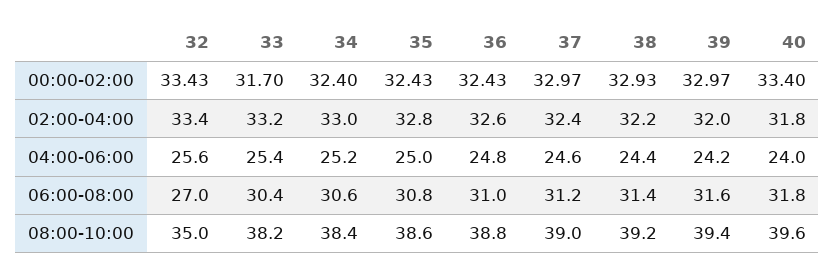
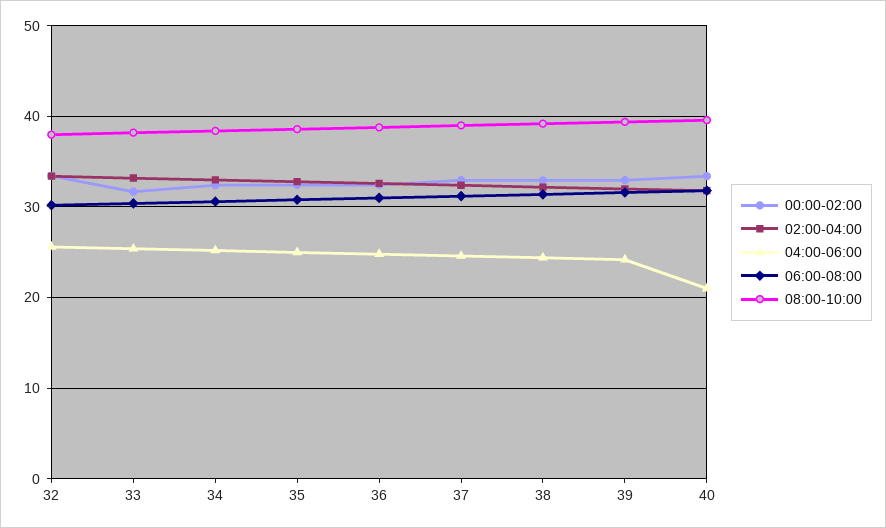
04:00-06:00, 40: 24 -> 21
06:00-08:00, 32: 27 -> 30
08:00-10:00, 32: 35 -> 38

